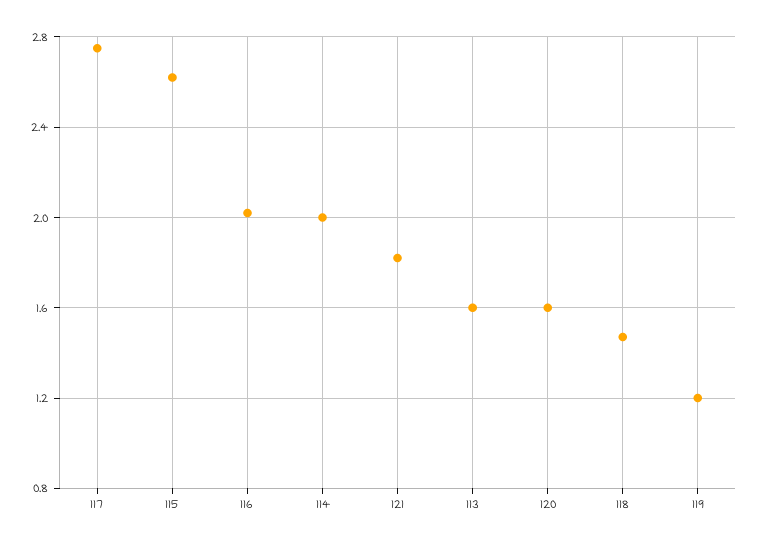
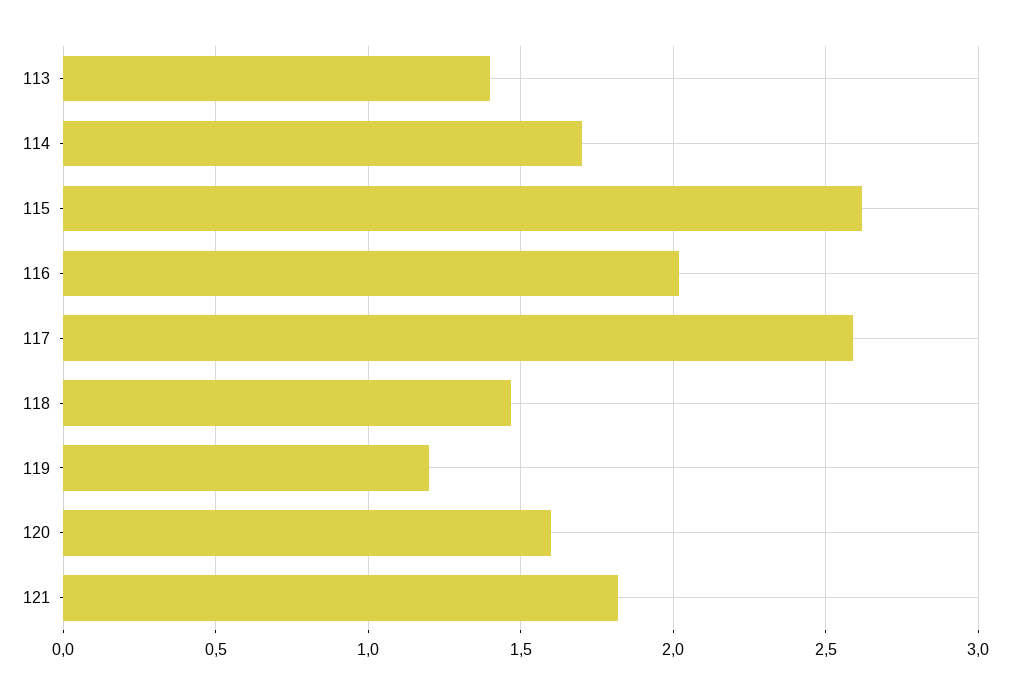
117: 2.75 -> 2.6
114: 2 -> 1.7
113: 1.6 -> 1.4

